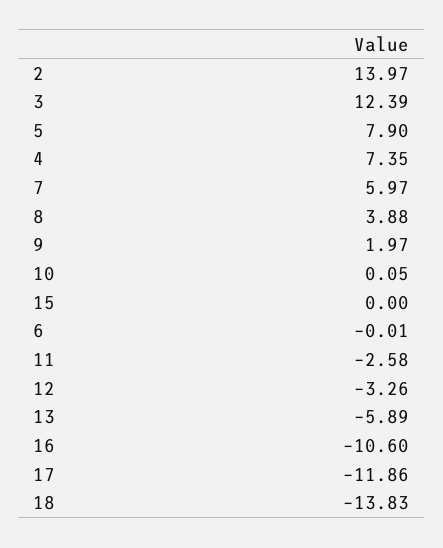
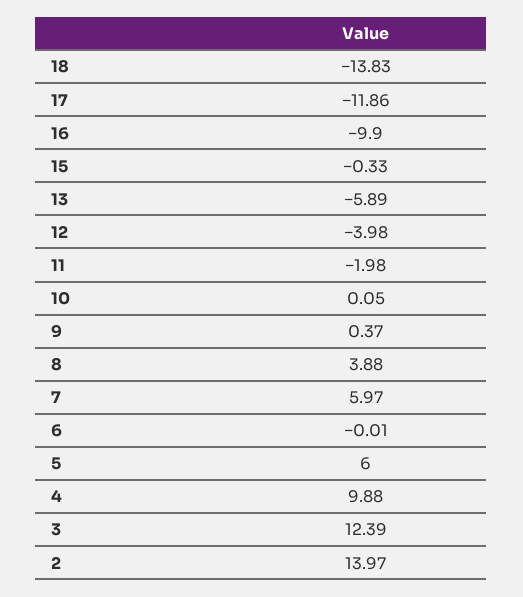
5: 7.9 -> 6
4: 7.35 -> 9.88
9: 1.97 -> 0.37
15: 0 -> -0.33
11: -2.58 -> -1.98
12: -3.26 -> -3.98
16: -10.6 -> -9.9

